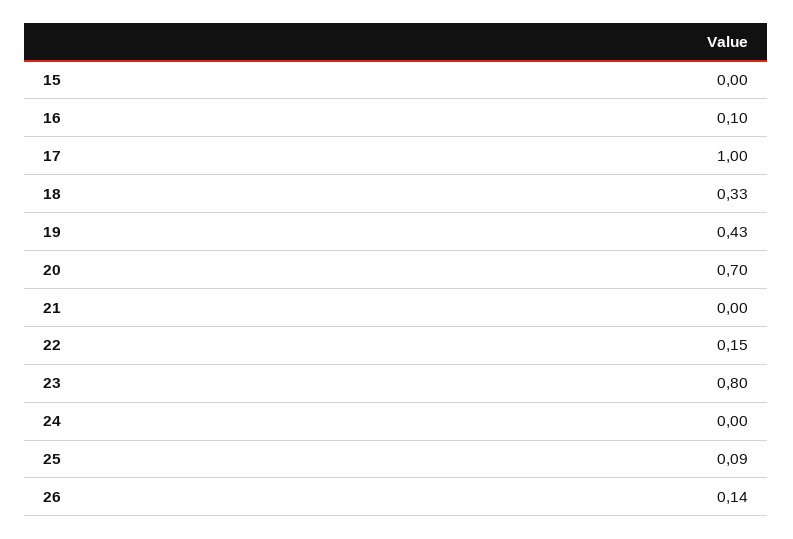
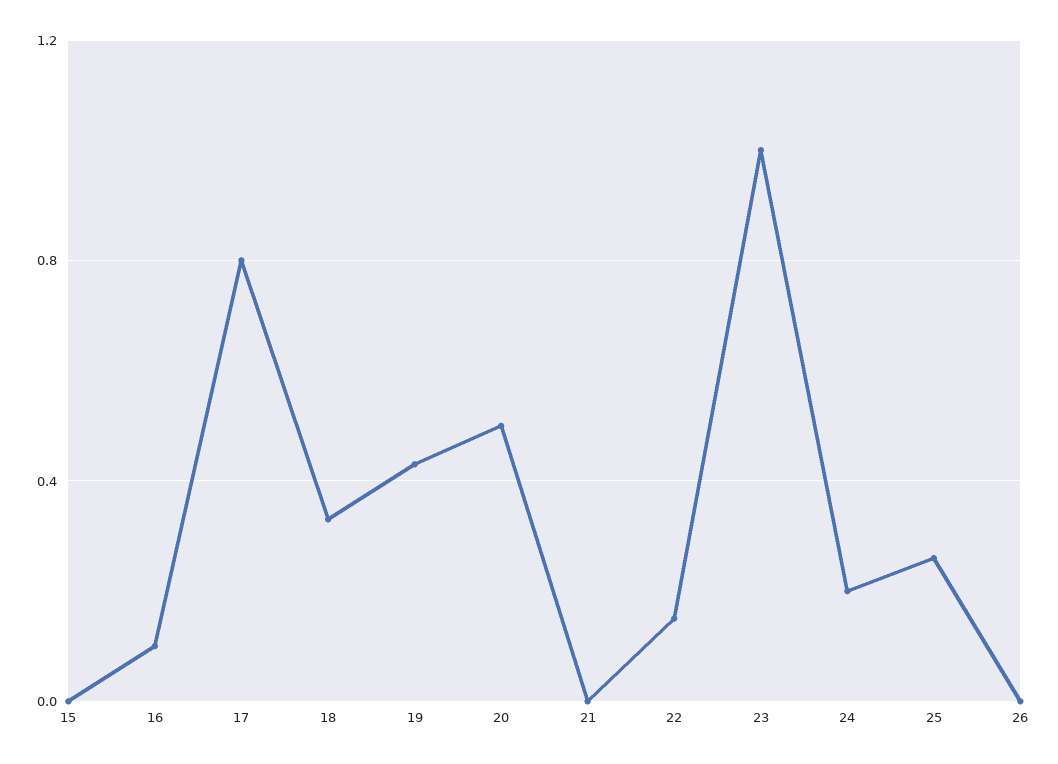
17: 1 -> 0.8
20: 0.7 -> 0.5
23: 0.8 -> 1
24: 0 -> 0.2
25: 0.09 -> 0.25
26: 0.14 -> 0

